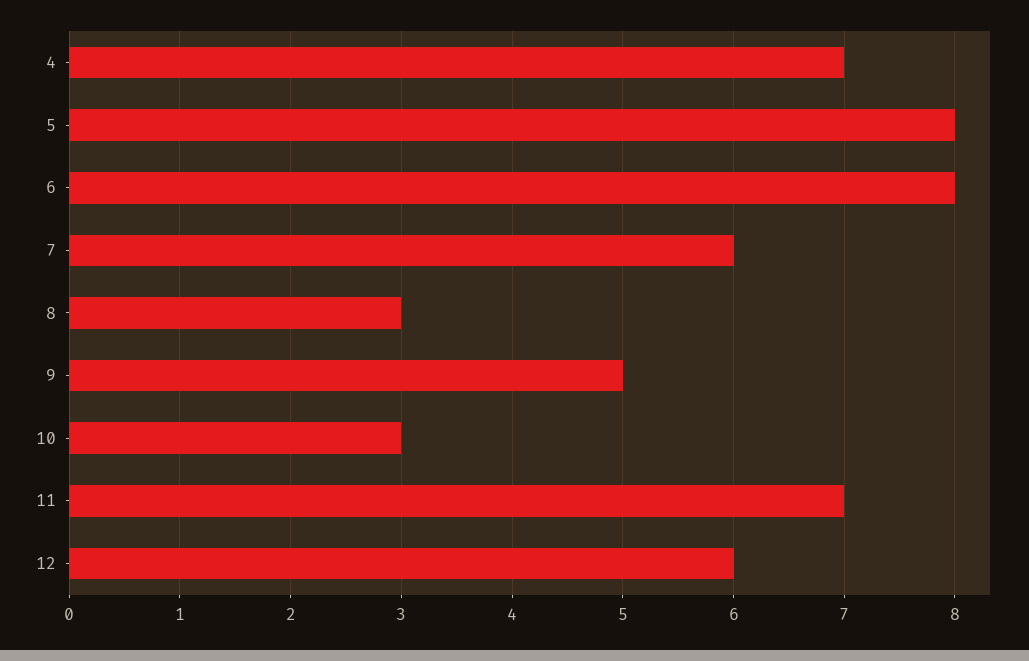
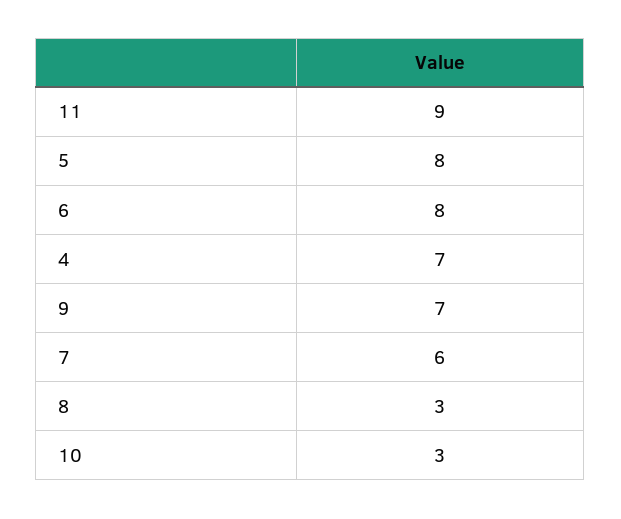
9: 5 -> 7
11: 7 -> 9
12: 6 -> none

